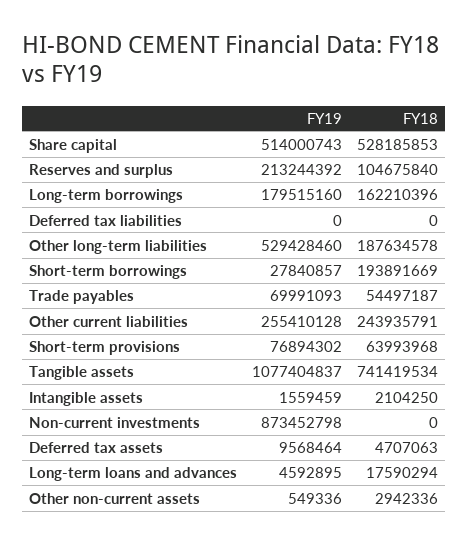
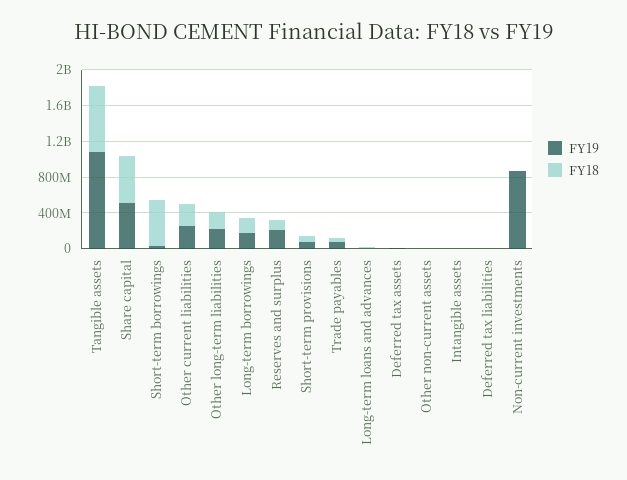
FY19, Other long-term liabilities: 529428460 -> 200000000
FY18, Short-term borrowings: 193891669 -> 500000000

